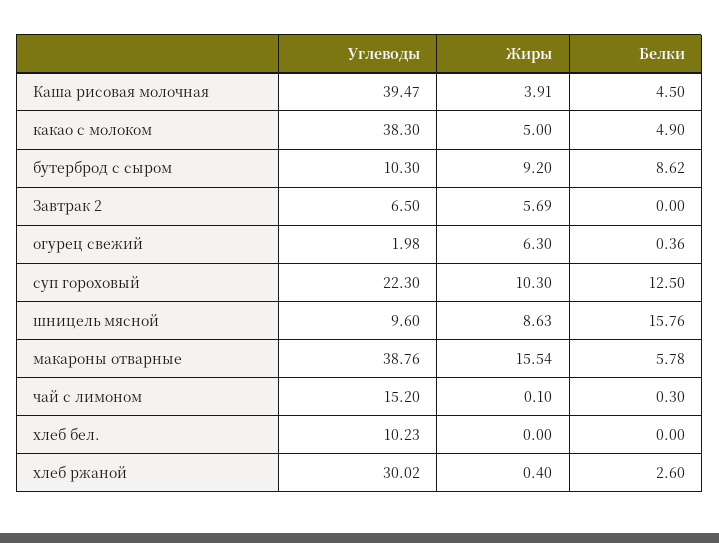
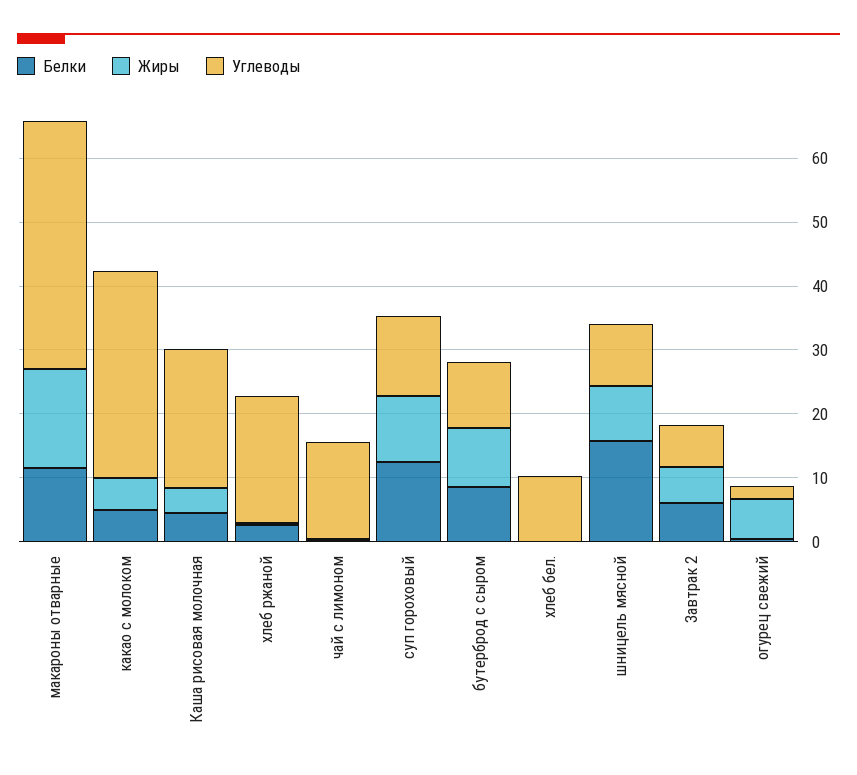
Углеводы, Каша рисовая молочная: 39.47 -> 22
Углеводы, какао с молоком: 38.3 -> 32
Белки, Завтрак 2: 0 -> 6
Углеводы, суп гороховый: 22.3 -> 12
Белки, макароны отварные: 5.78 -> 12
Углеводы, хлеб ржаной: 30.02 -> 20

